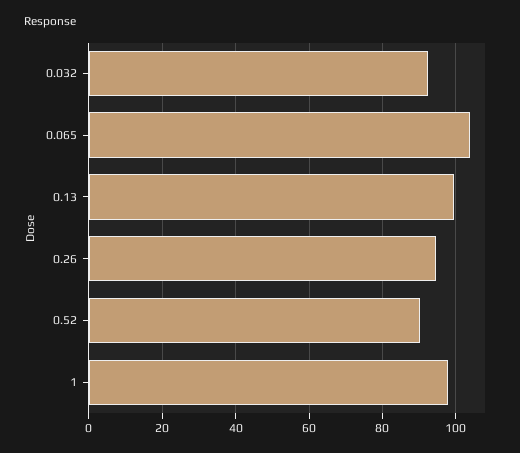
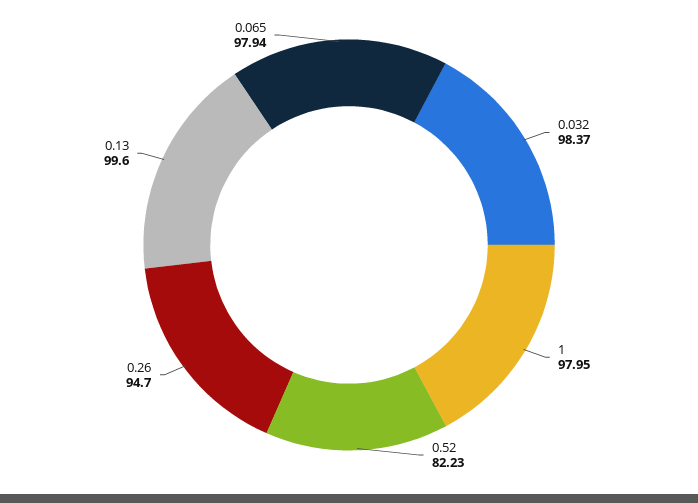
0.032: 92 -> 98.37
0.065: 104 -> 97.94
0.52: 90 -> 82.23

